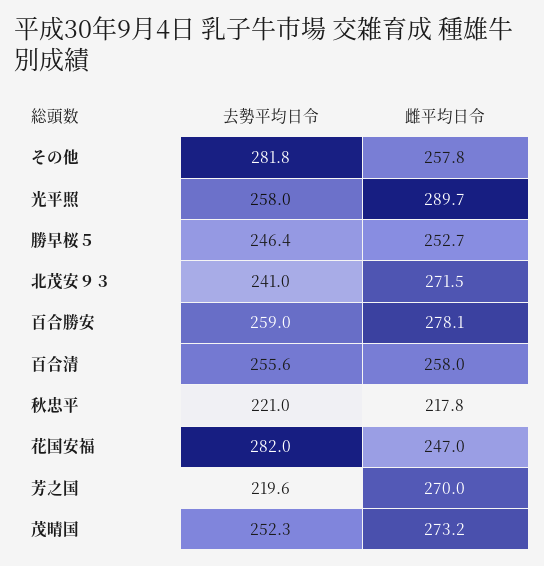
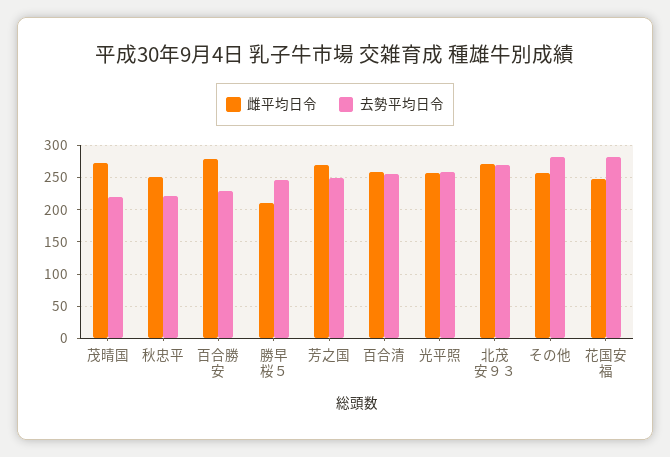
雌平均日令, 光平照: 289.7 -> 260
雌平均日令, 勝早桜５: 252.7 -> 210
去勢平均日令, 北茂安９３: 241 -> 270
去勢平均日令, 百合勝安: 259 -> 230
雌平均日令, 秋忠平: 217.8 -> 250
去勢平均日令, 芳之国: 219.6 -> 250
去勢平均日令, 茂晴国: 252.3 -> 220

